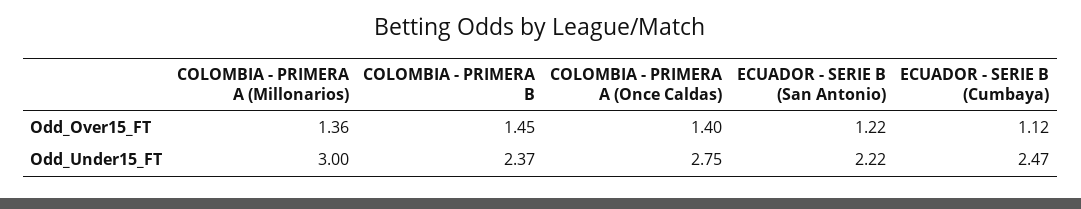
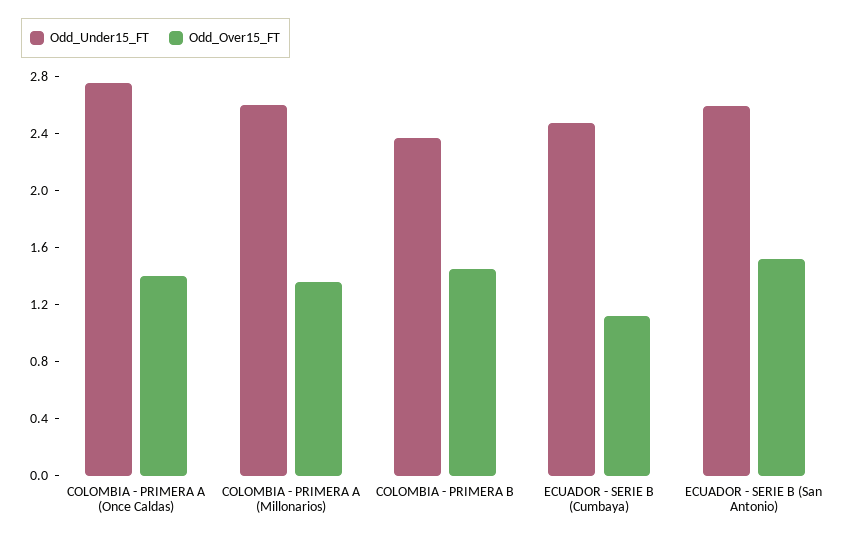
Odd_Over15_FT, ECUADOR - SERIE B (San Antonio): 1.22 -> 1.5
Odd_Under15_FT, COLOMBIA - PRIMERA A (Millonarios): 3 -> 2.6
Odd_Under15_FT, ECUADOR - SERIE B (San Antonio): 2.22 -> 2.6

